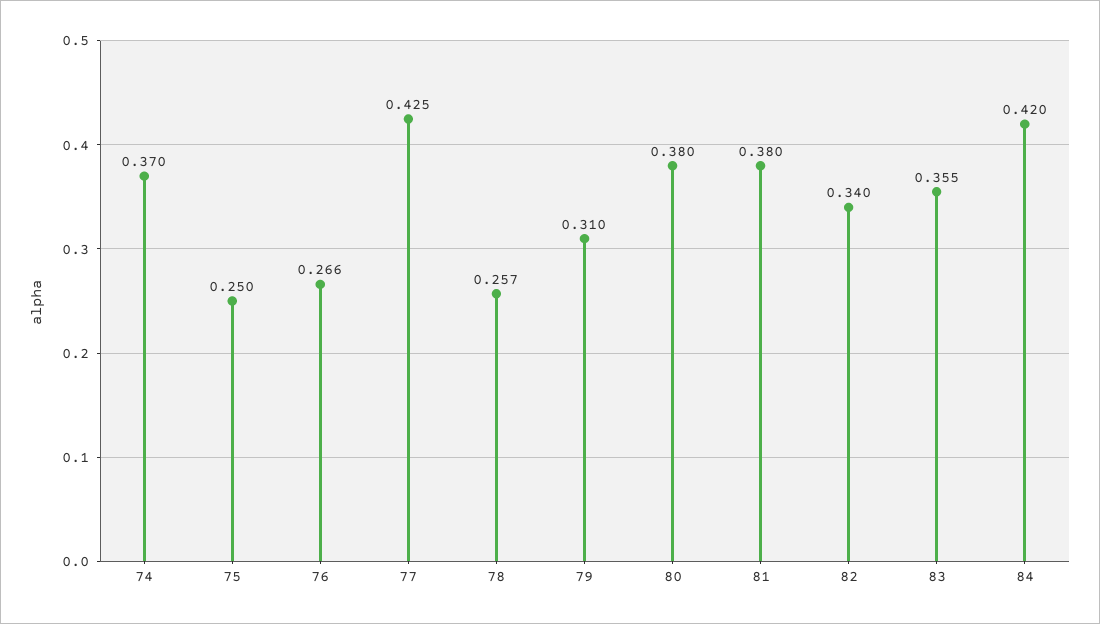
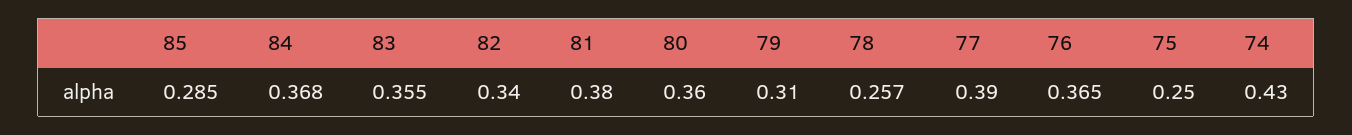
74: 0.37 -> 0.43
76: 0.266 -> 0.365
77: 0.425 -> 0.39
80: 0.38 -> 0.36
84: 0.42 -> 0.368
85: none -> 0.285

